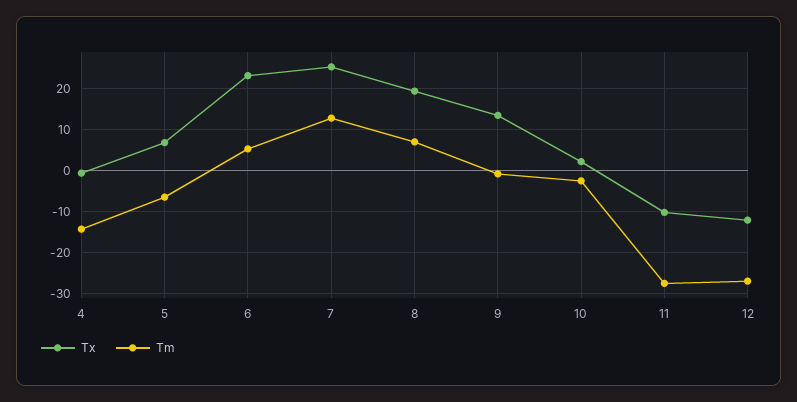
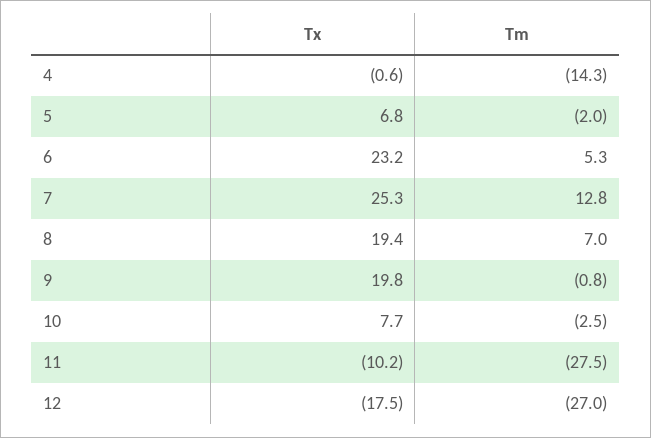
Tm, 5: -6 -> -2
Tx, 9: 14 -> 19.8
Tx, 10: 2 -> 7.7
Tx, 12: -12 -> -17.5

